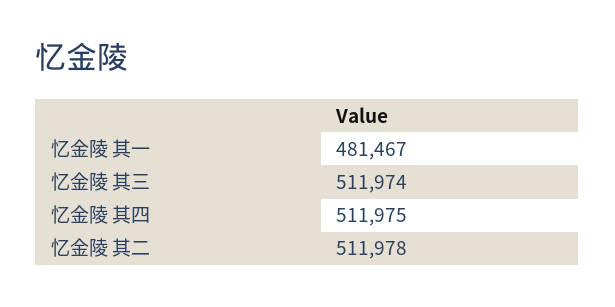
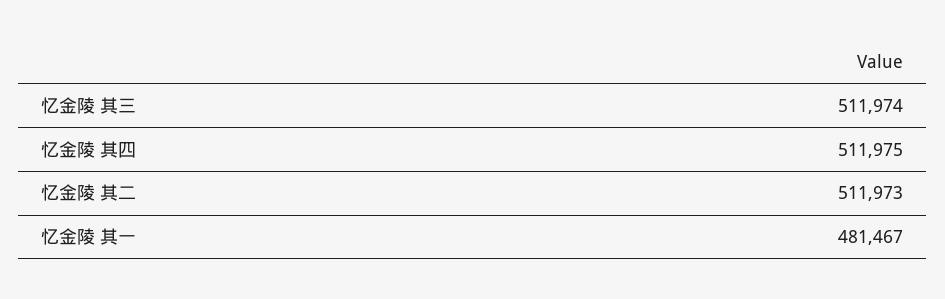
忆金陵 其二: 511978 -> 511973

